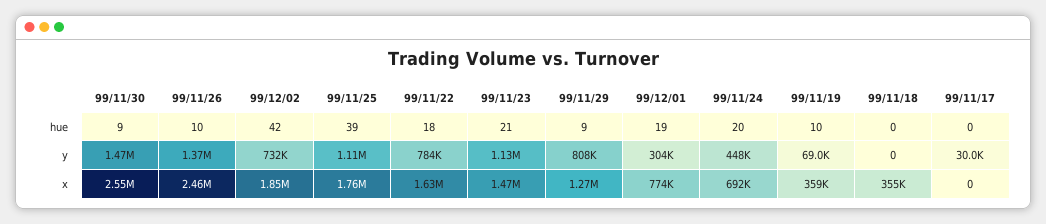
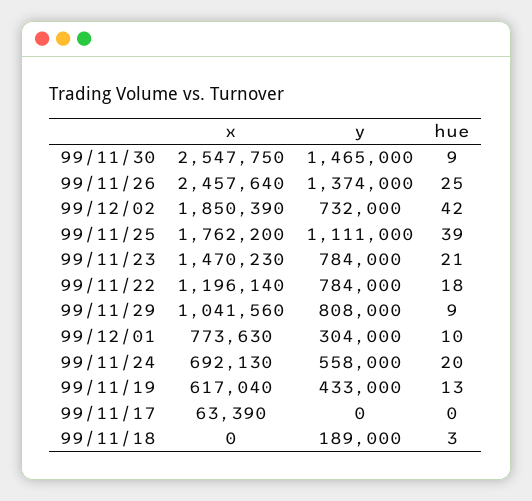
99/11/26, hue: 10 -> 25
99/12/01, hue: 19 -> 10
99/11/19, hue: 10 -> 13
99/11/18, hue: 0 -> 3
99/11/23, y: 1130000 -> 784000
99/11/24, y: 448000 -> 558000
99/11/19, y: 69000 -> 433000
99/11/18, y: 0 -> 189000
99/11/17, y: 30000 -> 0
99/11/22, x: 1630000 -> 1196140
99/11/29, x: 1270000 -> 1041560
99/11/19, x: 359000 -> 617040
99/11/18, x: 355000 -> 0
99/11/17, x: 0 -> 63390

